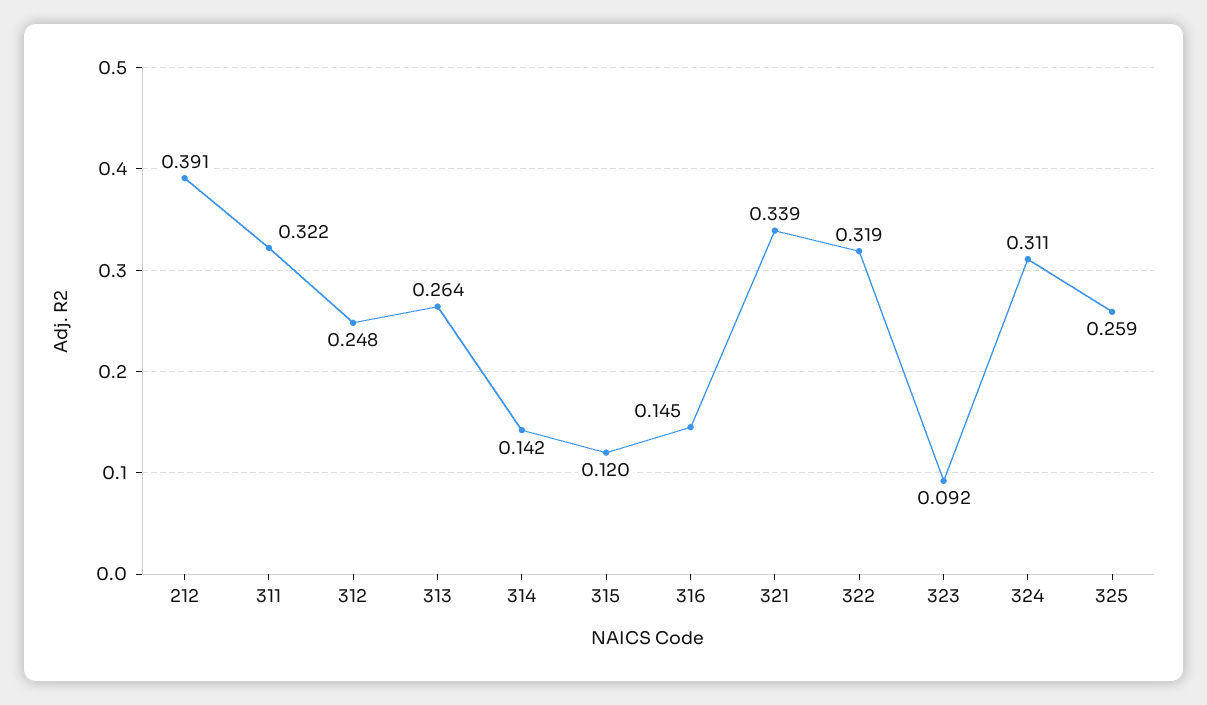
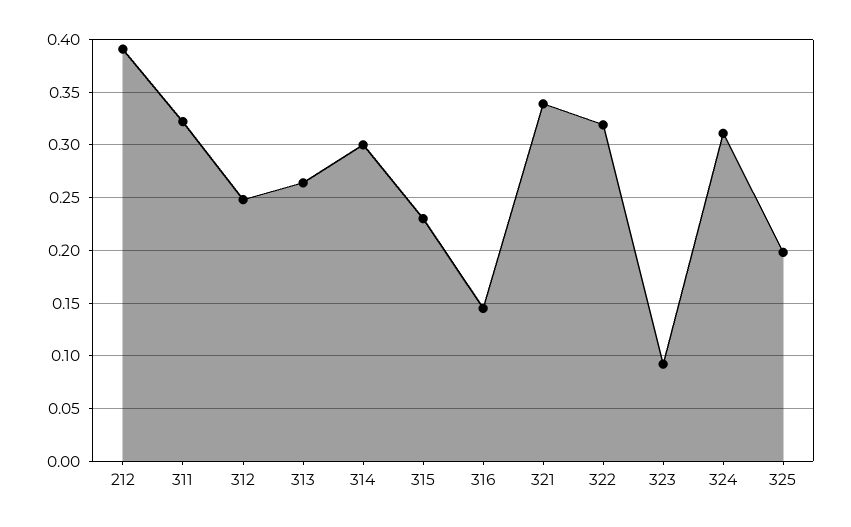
314: 0.142 -> 0.3
315: 0.12 -> 0.23
325: 0.259 -> 0.2

